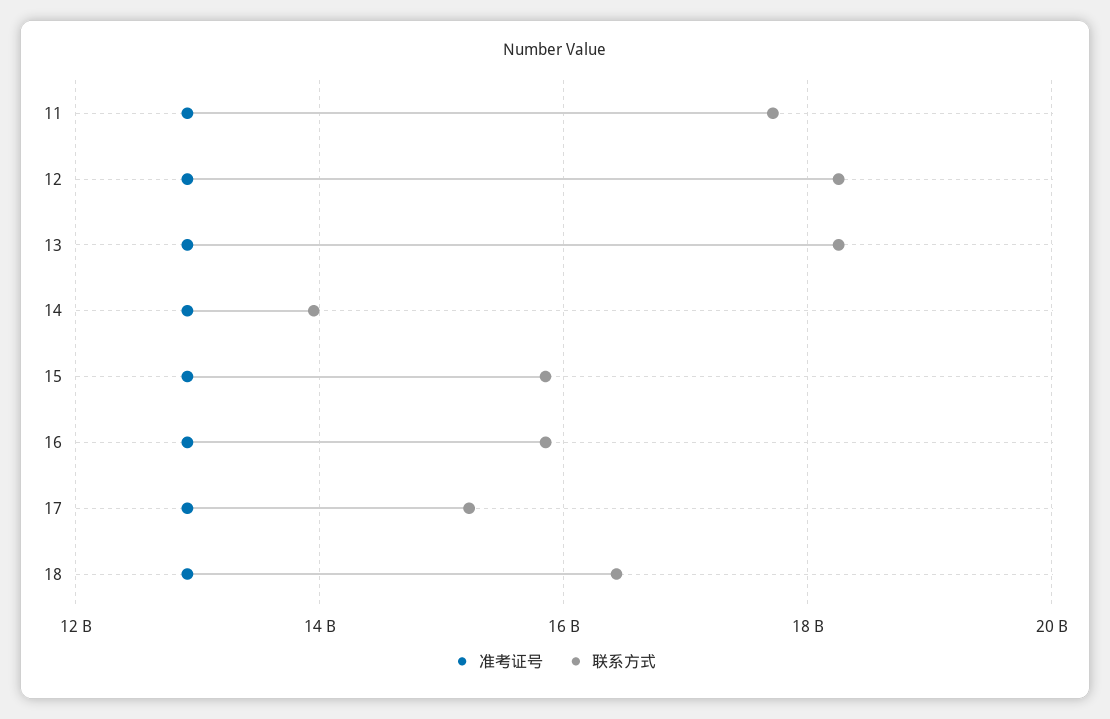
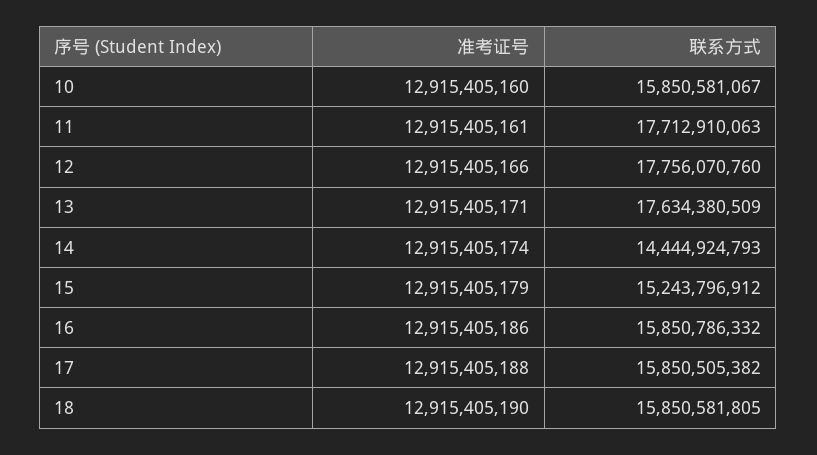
联系方式, 12: 18200000000 -> 17756070760
联系方式, 13: 18200000000 -> 17634380509
联系方式, 14: 14000000000 -> 14444924793
联系方式, 15: 15800000000 -> 15243796912
联系方式, 17: 15200000000 -> 15850505382
联系方式, 18: 16400000000 -> 15850581805
准考证号, 10: none -> 12915405160
联系方式, 10: none -> 15850581067

